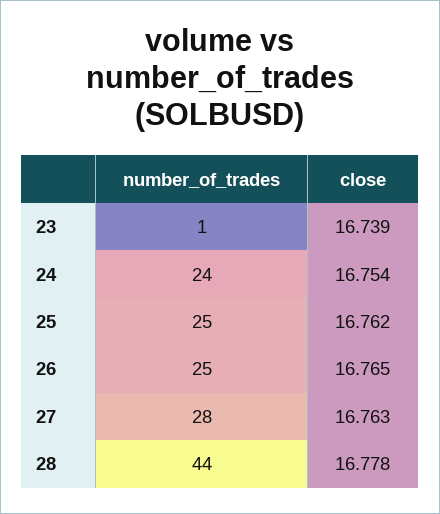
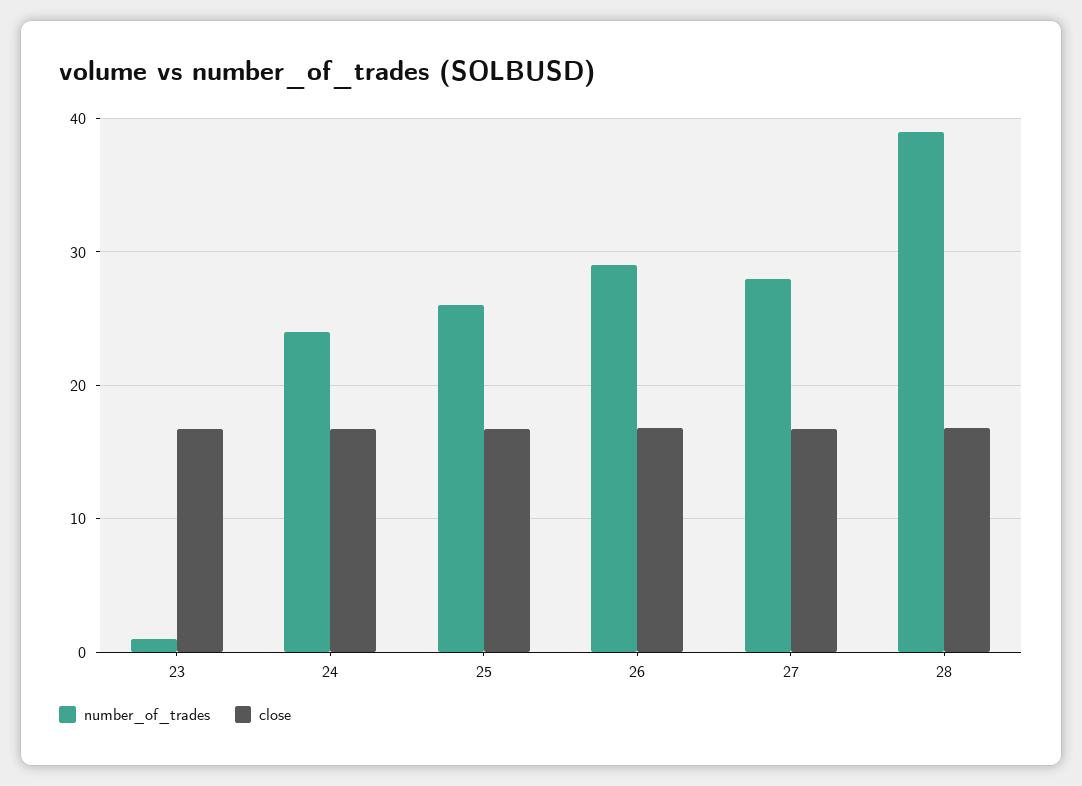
number_of_trades, 25: 25 -> 26
number_of_trades, 26: 25 -> 29
number_of_trades, 28: 44 -> 39

